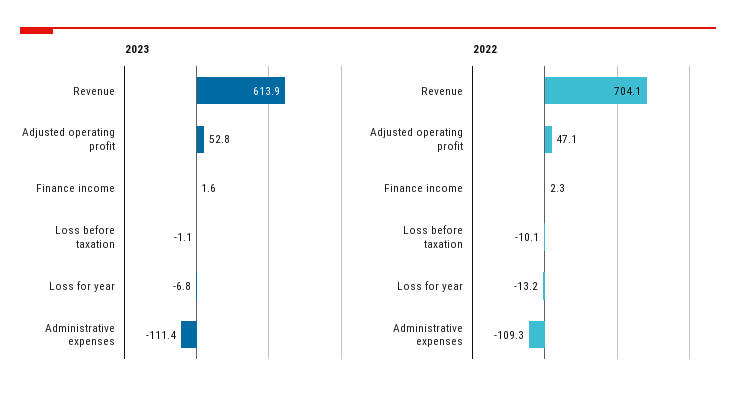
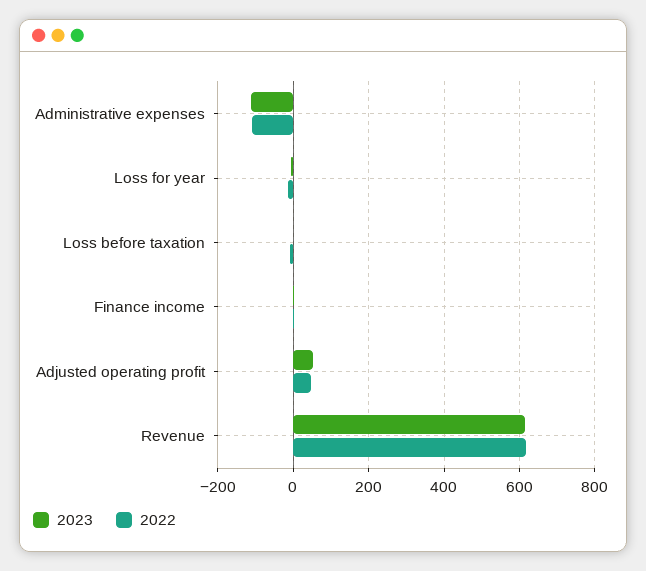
2022, Revenue: 704.1 -> 620

